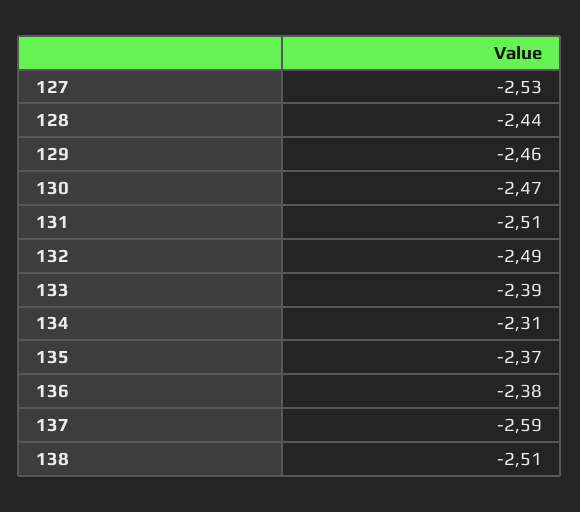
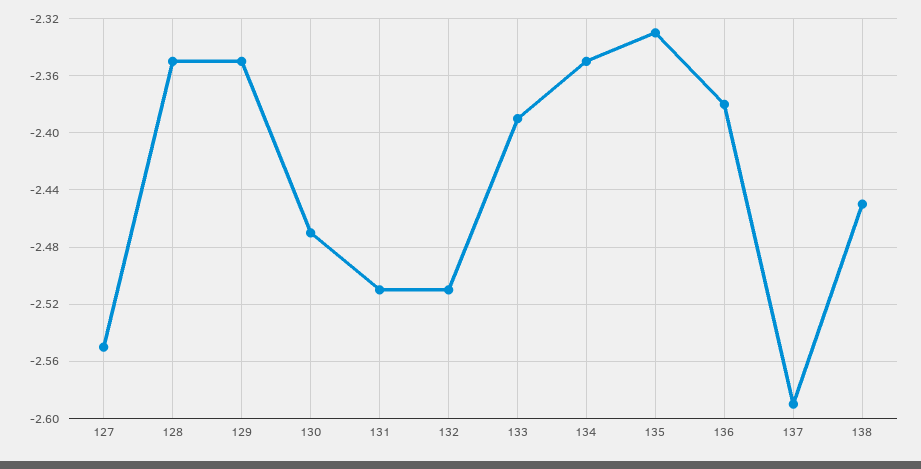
127: -2.53 -> -2.55
128: -2.44 -> -2.35
129: -2.46 -> -2.35
132: -2.49 -> -2.51
134: -2.31 -> -2.35
135: -2.37 -> -2.33
138: -2.51 -> -2.45

